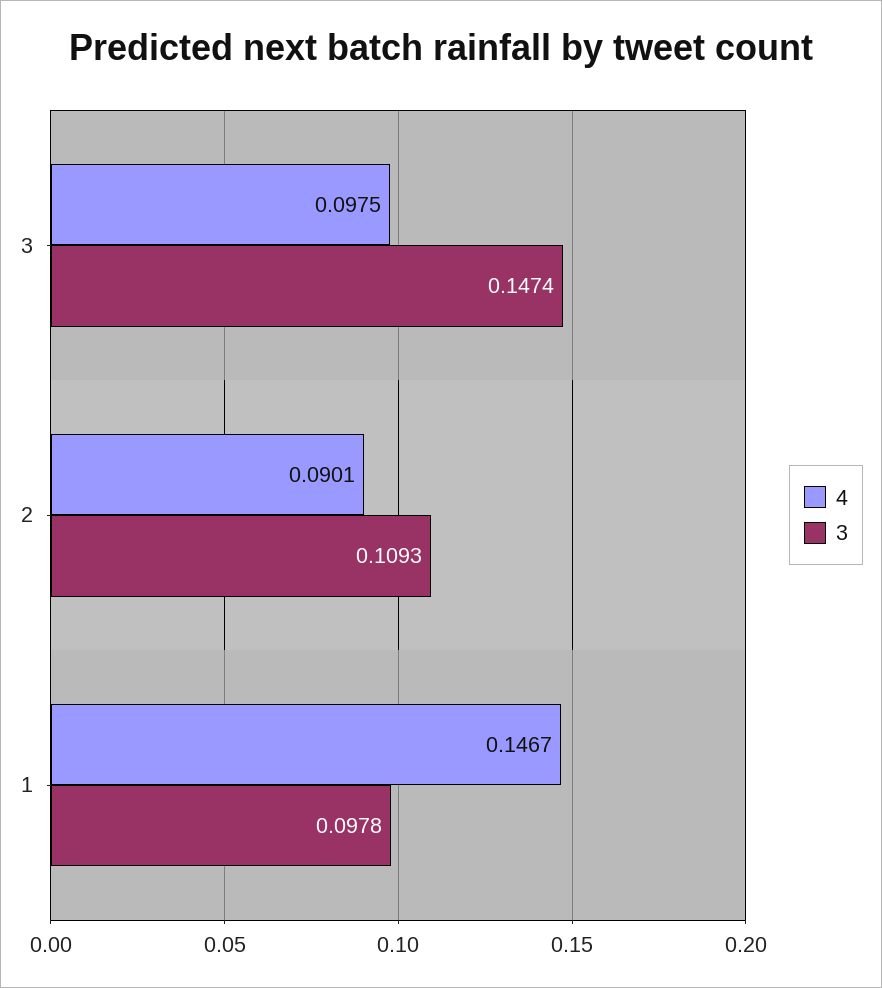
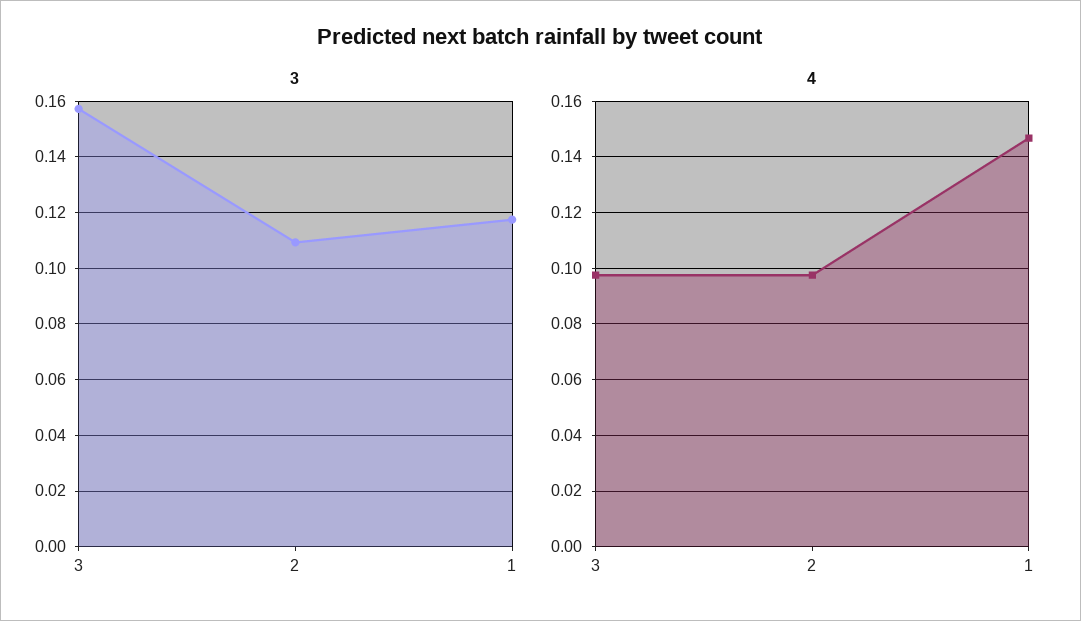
3, 3: 0.1474 -> 0.1575
4, 2: 0.0901 -> 0.0975
3, 1: 0.0978 -> 0.1175

